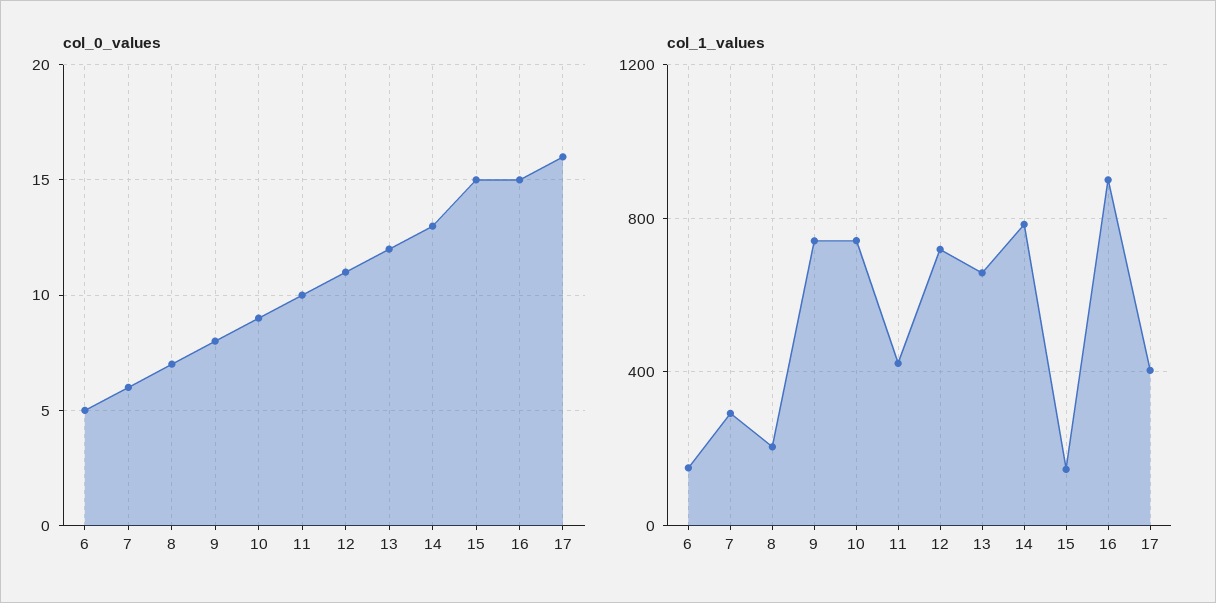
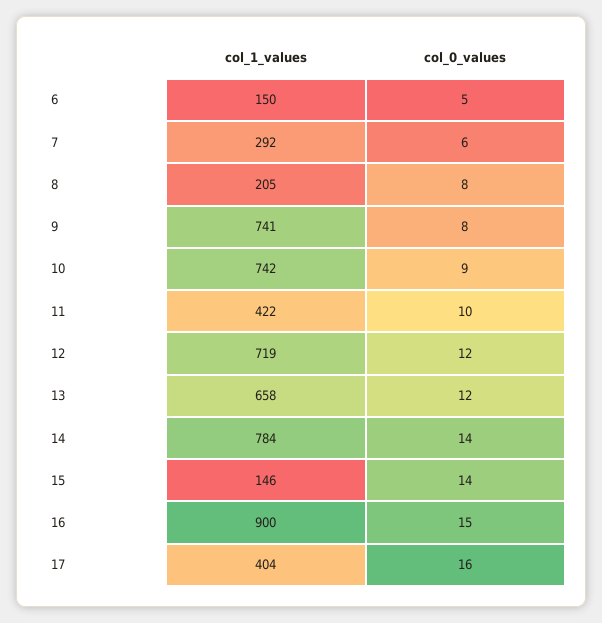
col_0_values, 8: 7 -> 8
col_0_values, 12: 11 -> 12
col_0_values, 14: 13 -> 14
col_0_values, 15: 15 -> 14

